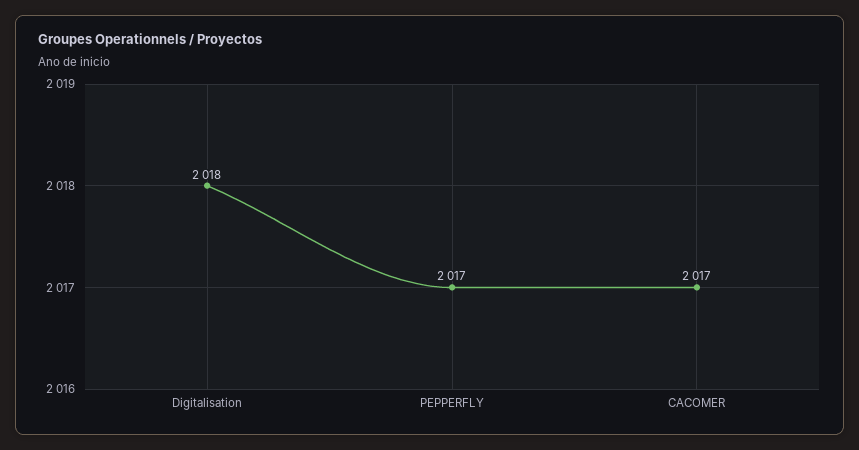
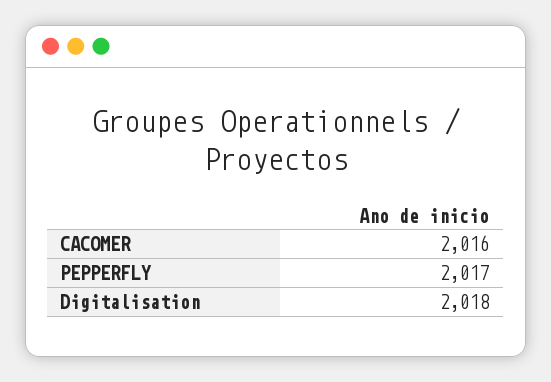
CACOMER: 2017 -> 2016

